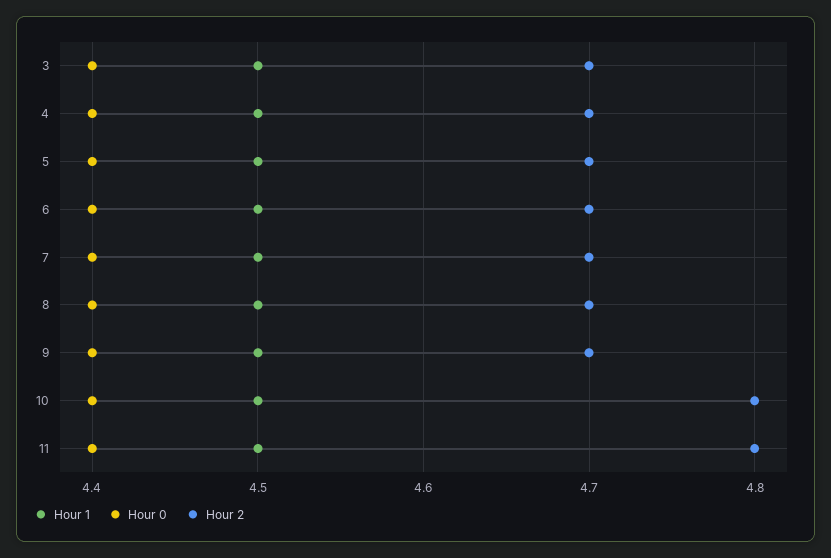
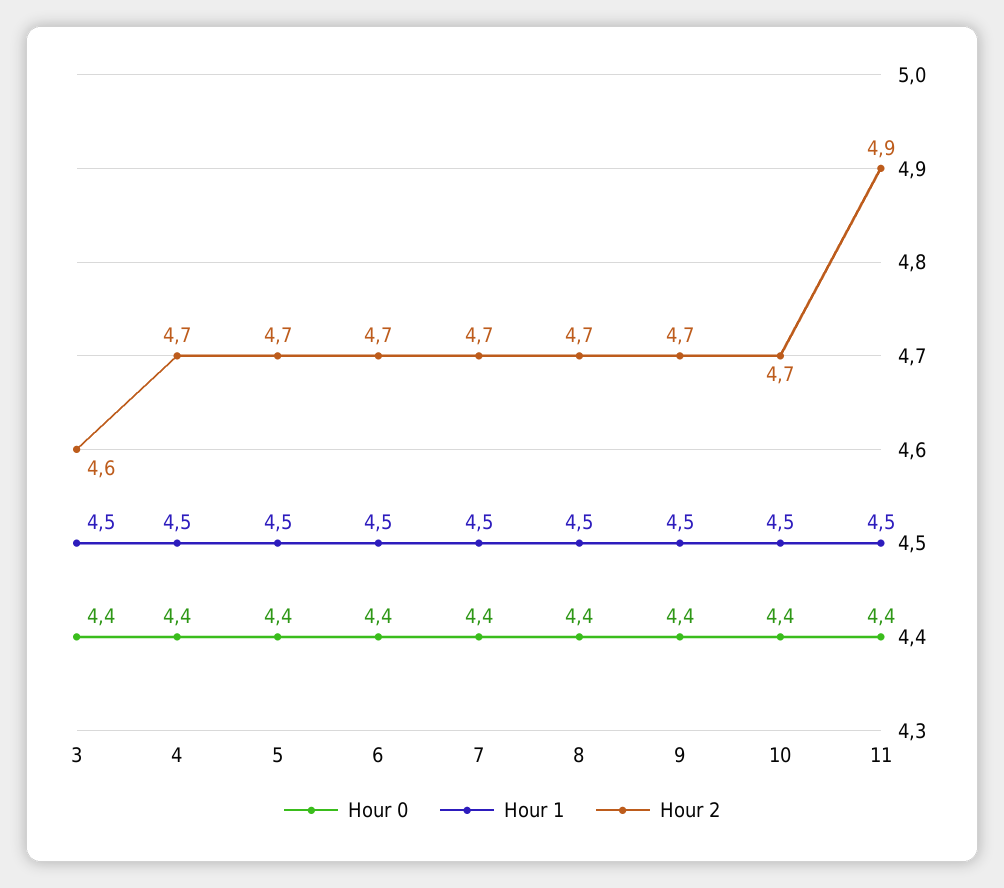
Hour 2, 3: 4.7 -> 4.6
Hour 2, 10: 4.8 -> 4.7
Hour 2, 11: 4.8 -> 4.9

